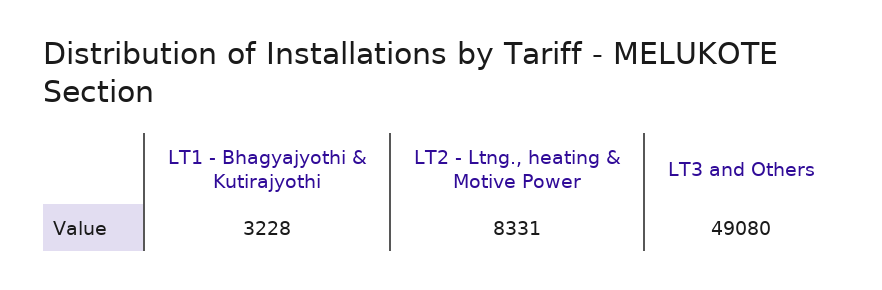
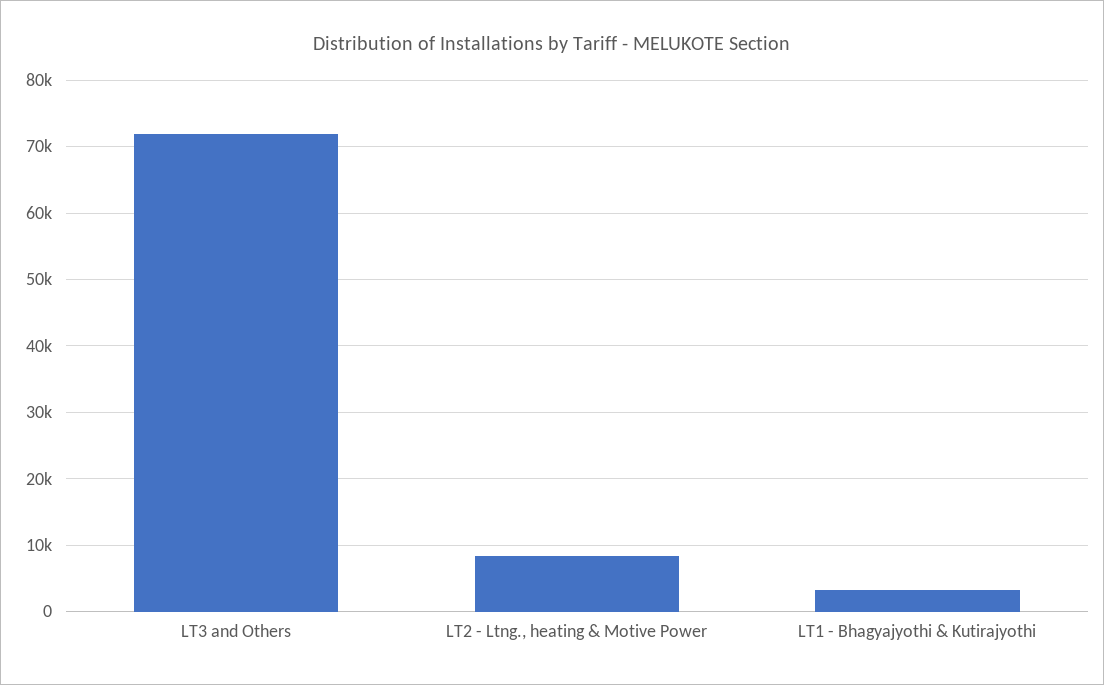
LT3 and Others: 49080 -> 72000

